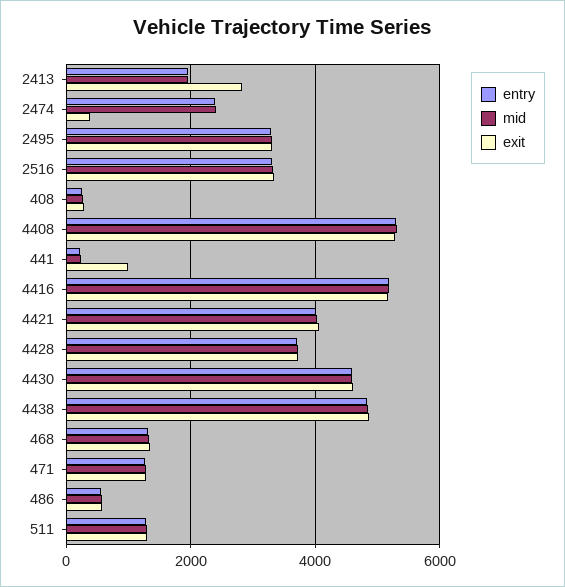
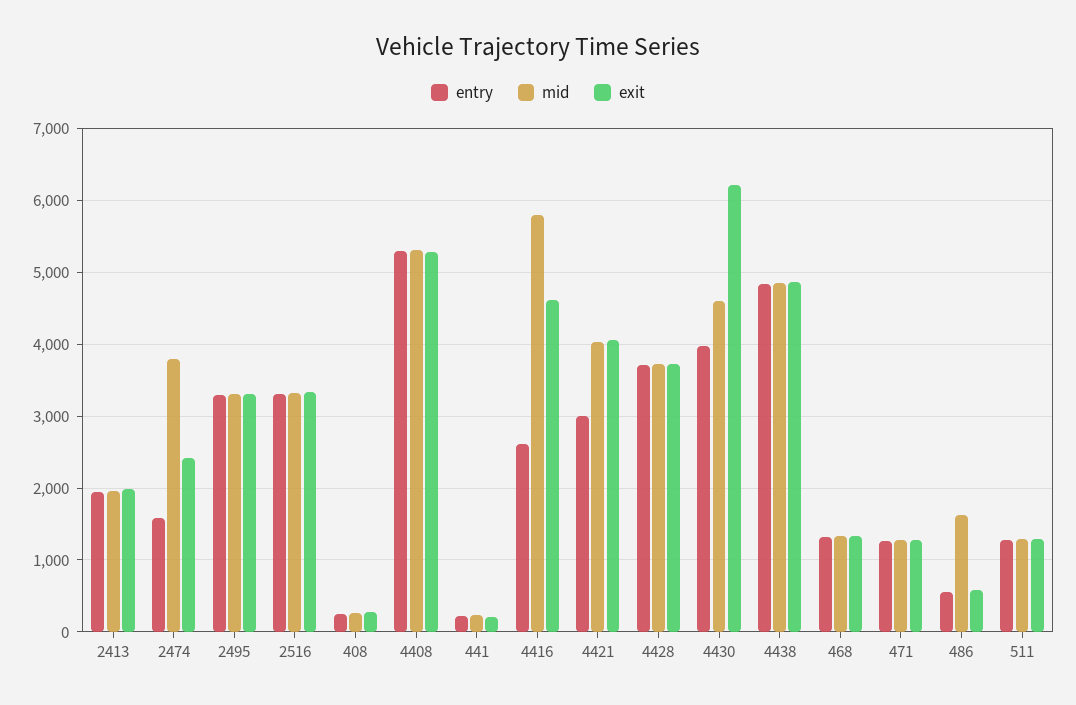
exit, 2413: 2800 -> 2000
entry, 2474: 2400 -> 1600
mid, 2474: 2400 -> 3800
exit, 2474: 400 -> 2400
exit, 441: 1000 -> 200
entry, 4416: 5200 -> 2600
mid, 4416: 5200 -> 5800
exit, 4416: 5200 -> 4600
entry, 4421: 4000 -> 3000
entry, 4430: 4600 -> 4000
exit, 4430: 4600 -> 6200
mid, 486: 600 -> 1600

